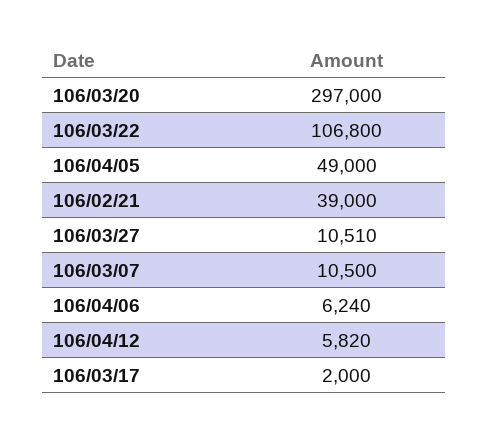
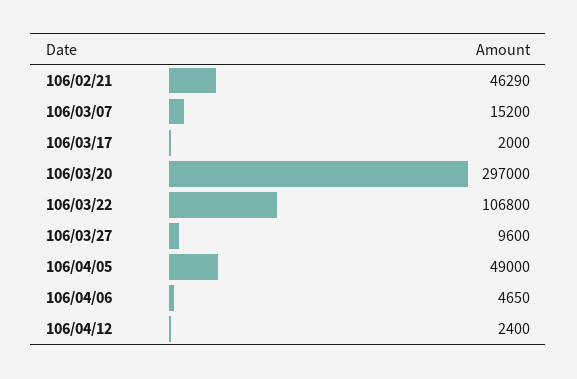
106/02/21: 39000 -> 46290
106/03/27: 10510 -> 9600
106/03/07: 10500 -> 15200
106/04/06: 6240 -> 4650
106/04/12: 5820 -> 2400

